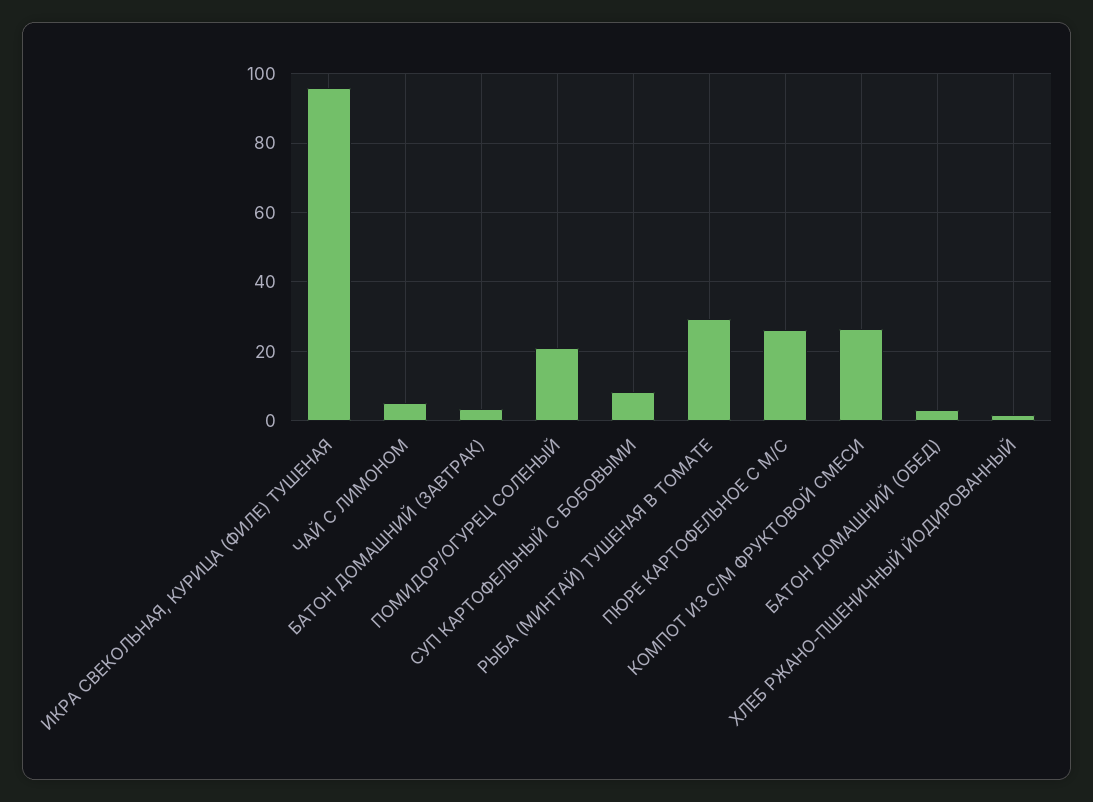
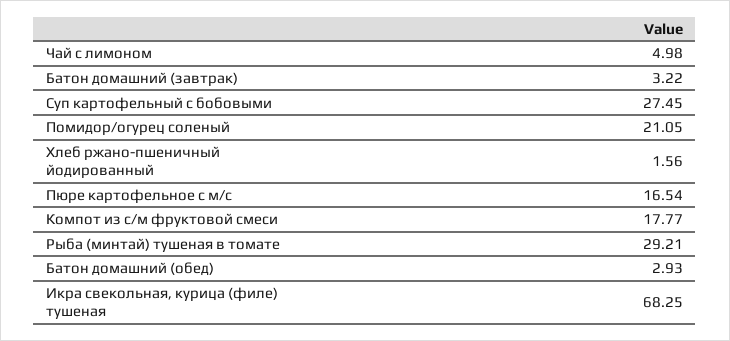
ИКРА СВЕКОЛЬНАЯ, КУРИЦА (ФИЛЕ) ТУШЕНАЯ: 96 -> 68.25
СУП КАРТОФЕЛЬНЫЙ С БОБОВЫМИ: 8 -> 27.45
ПЮРЕ КАРТОФЕЛЬНОЕ С М/С: 26 -> 16.54
КОМПОТ ИЗ С/М ФРУКТОВОЙ СМЕСИ: 26 -> 17.77

